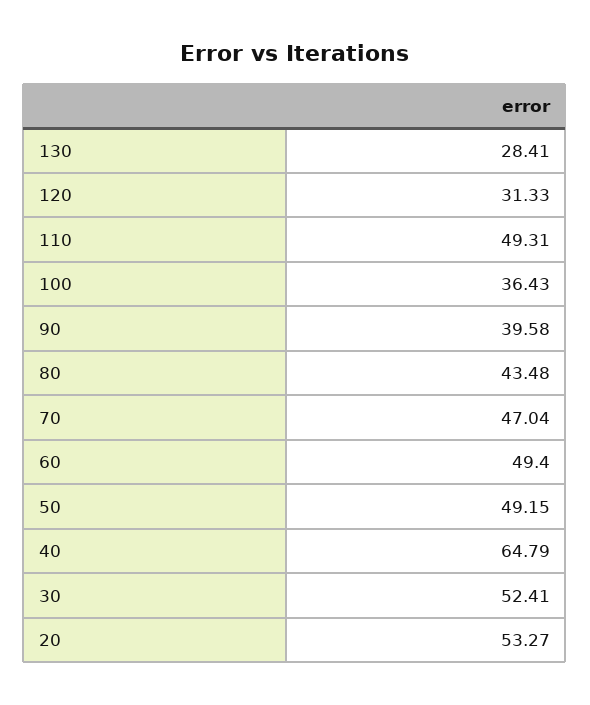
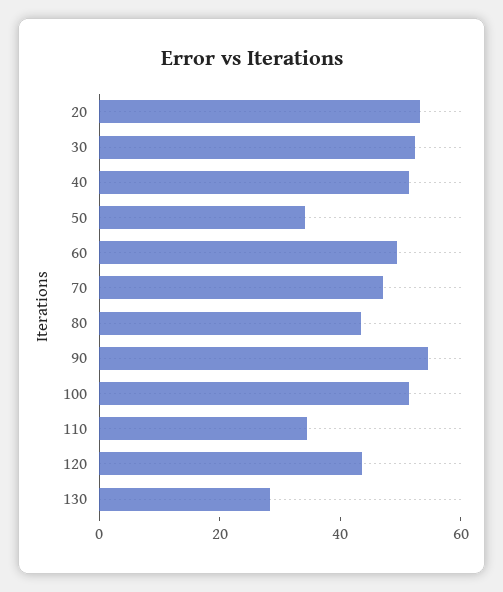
120: 31.33 -> 45
110: 49.31 -> 35
100: 36.43 -> 50
90: 39.58 -> 55
50: 49.15 -> 35
40: 64.79 -> 50

